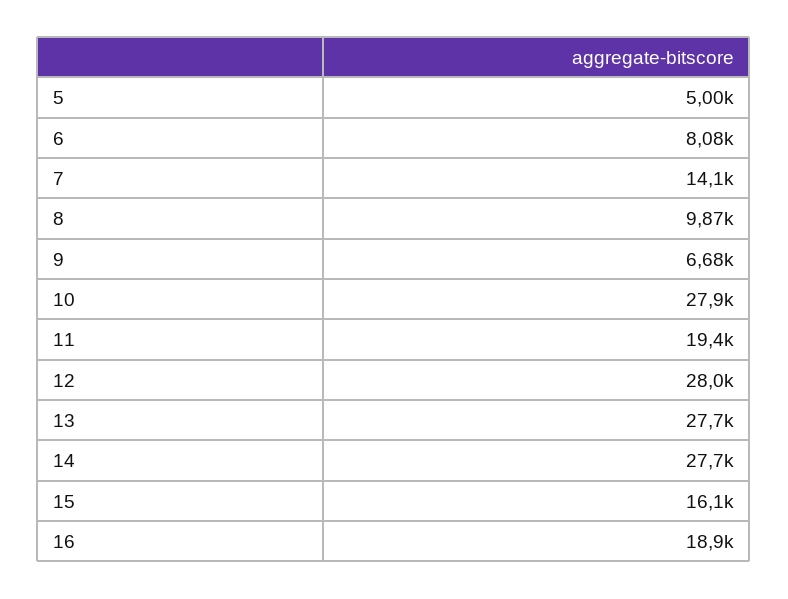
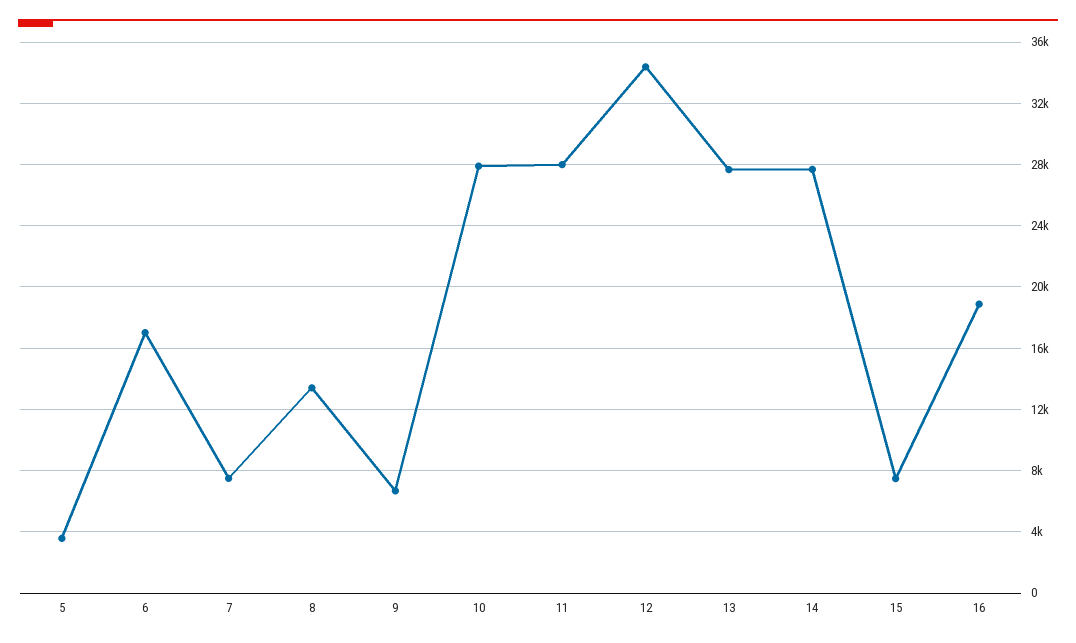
5: 5000 -> 3500
6: 8080 -> 17000
7: 14100 -> 7500
8: 9870 -> 13500
11: 19400 -> 28000
12: 28000 -> 34500
15: 16100 -> 7500

